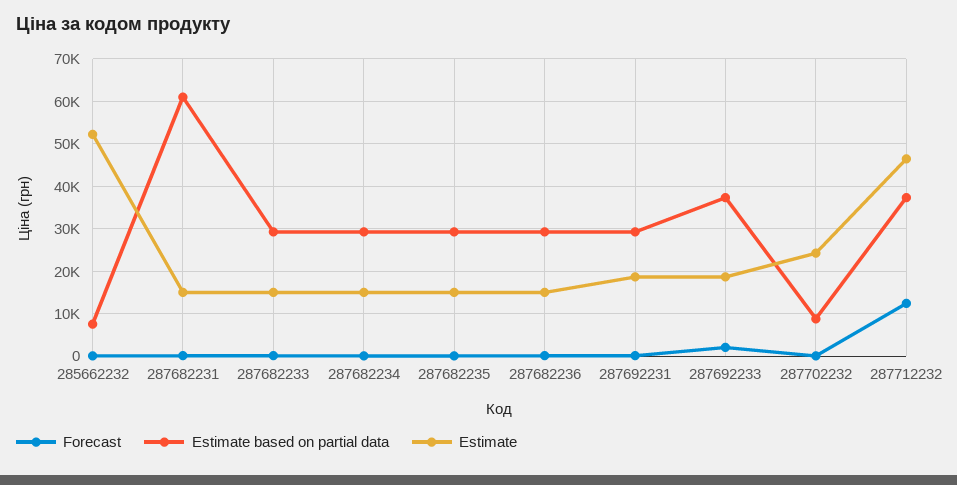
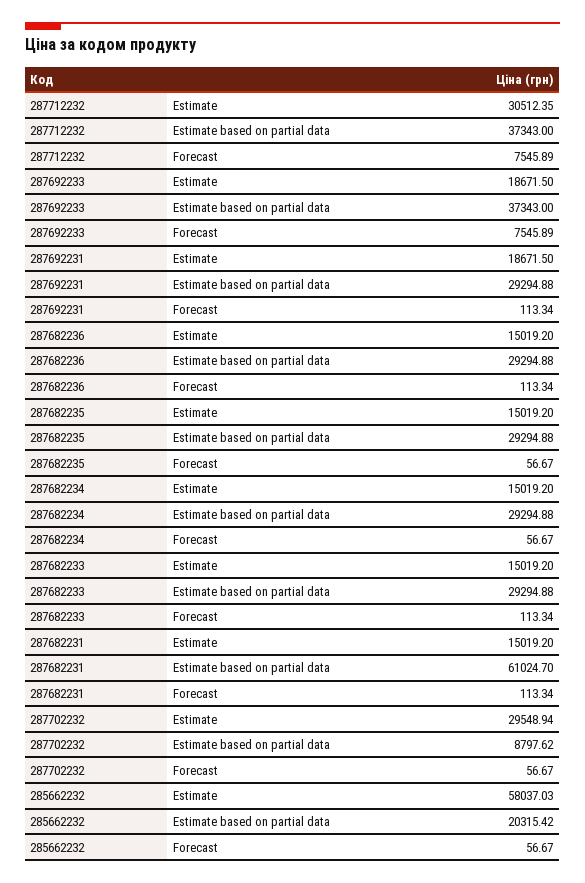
Estimate based on partial data, 285662232: 8000 -> 20315.42
Estimate, 285662232: 52000 -> 58037.03
Forecast, 287692233: 2000 -> 7545.89
Estimate, 287702232: 24000 -> 29548.94
Forecast, 287712232: 12000 -> 7545.89
Estimate, 287712232: 46000 -> 30512.35

